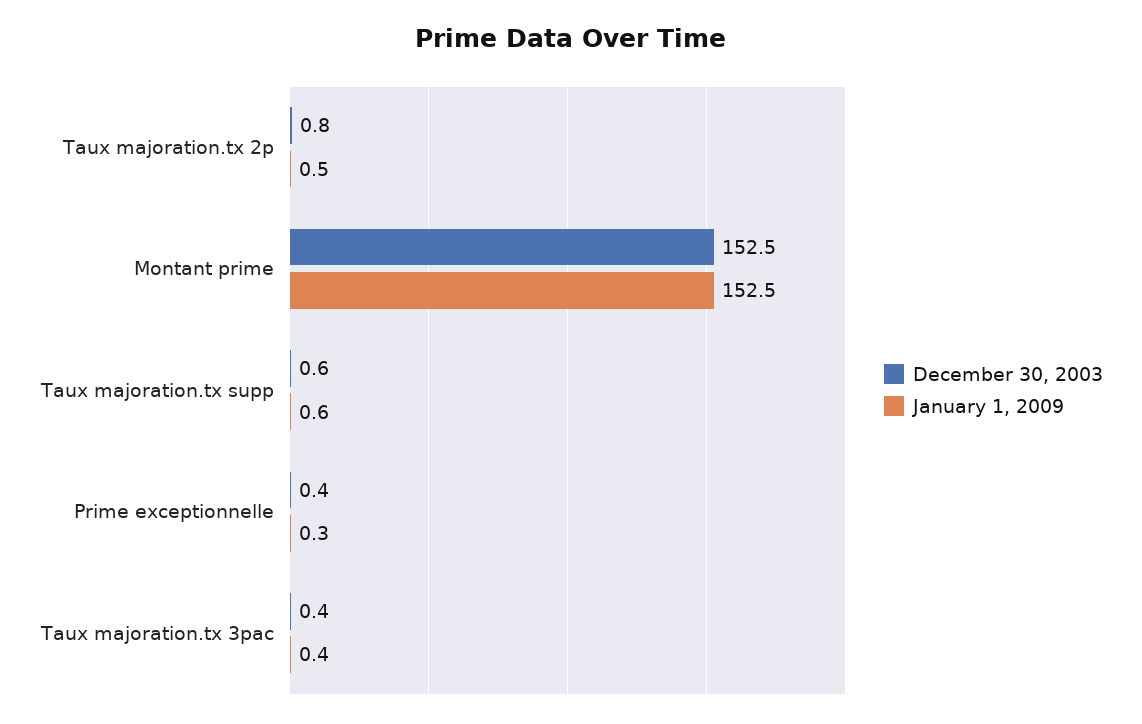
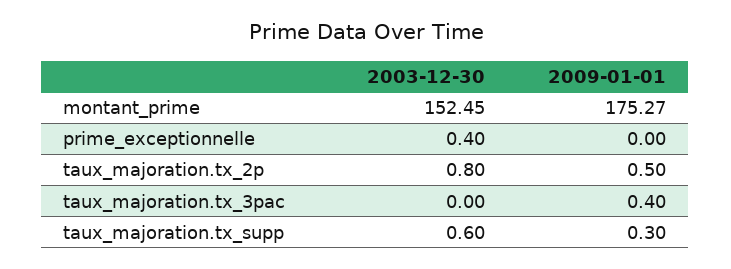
January 1, 2009, Montant prime: 152.5 -> 175.27
January 1, 2009, Taux majoration.tx supp: 0.6 -> 0.3
January 1, 2009, Prime exceptionnelle: 0.3 -> 0
December 30, 2003, Taux majoration.tx 3pac: 0.4 -> 0

